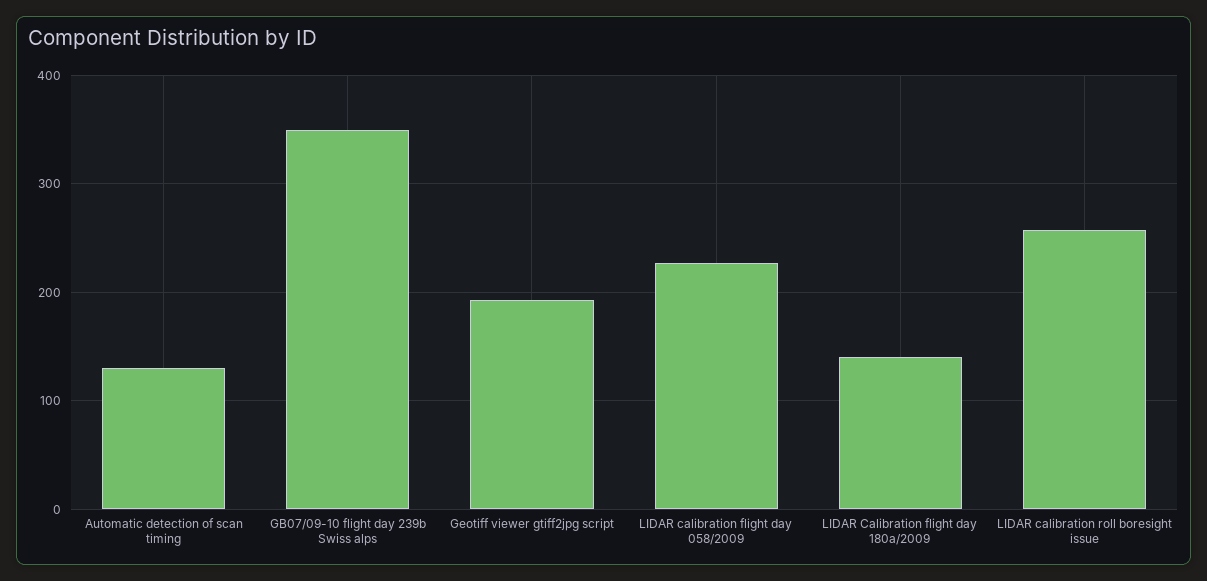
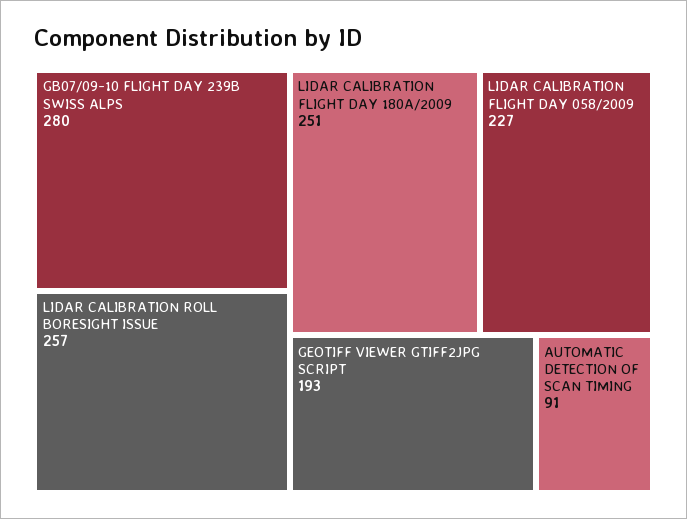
Automatic detection of scan timing: 130 -> 91
GB07/09-10 flight day 239b Swiss alps: 350 -> 280
LIDAR Calibration flight day 180a/2009: 140 -> 251

